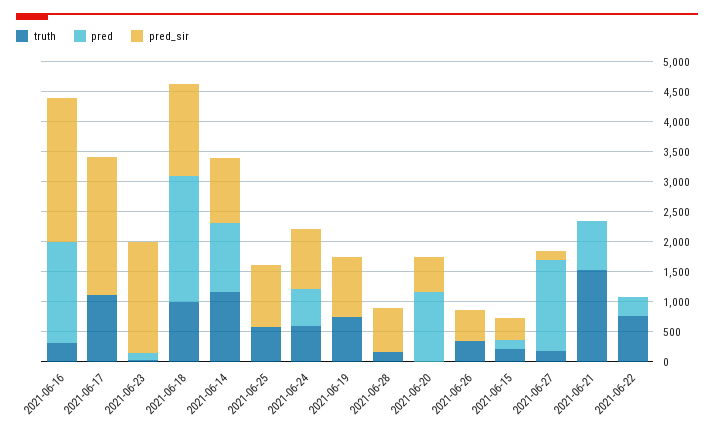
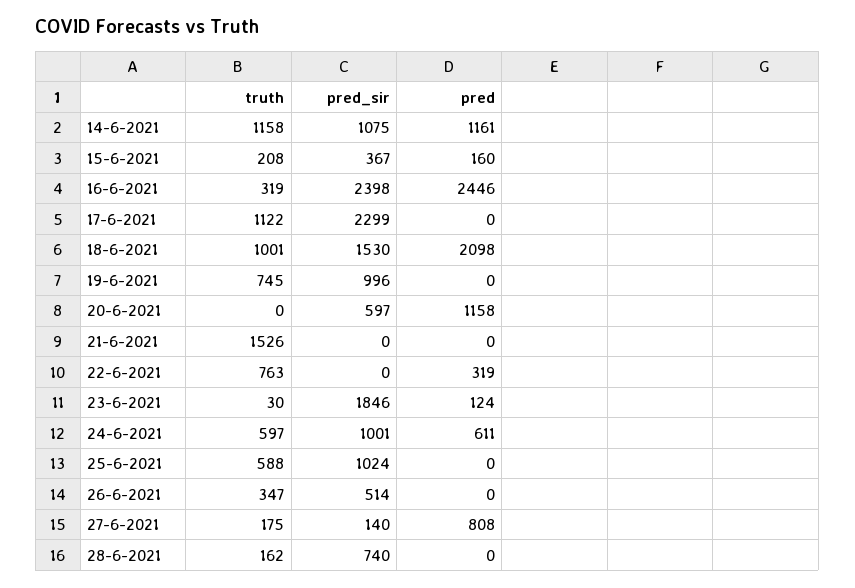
pred, 2021-06-16: 1750 -> 2446
pred, 2021-06-27: 1500 -> 808
pred, 2021-06-21: 750 -> 0

